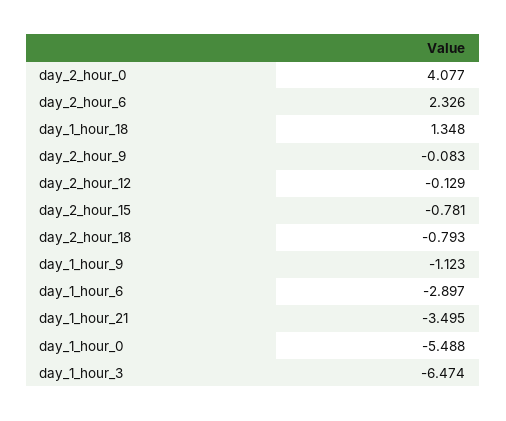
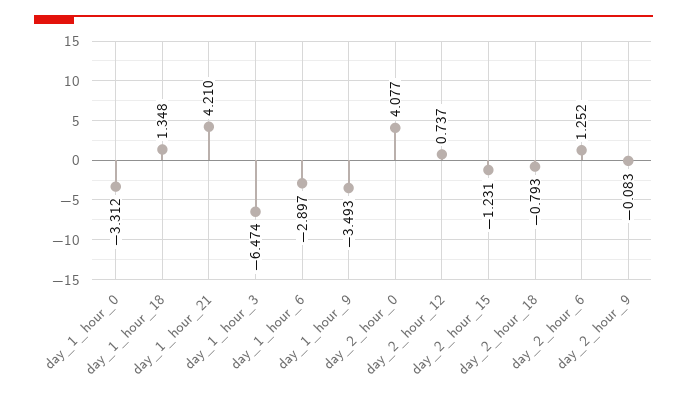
day_2_hour_6: 2.326 -> 1.252
day_2_hour_12: -0.129 -> 0.737
day_2_hour_15: -0.781 -> -1.231
day_1_hour_9: -1.123 -> -3.493
day_1_hour_21: -3.495 -> 4.21
day_1_hour_0: -5.488 -> -3.312

